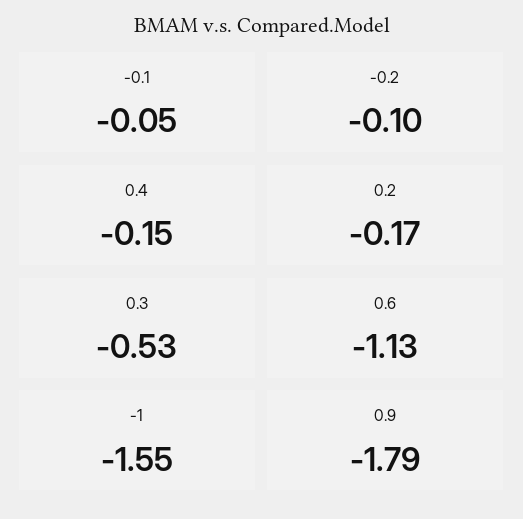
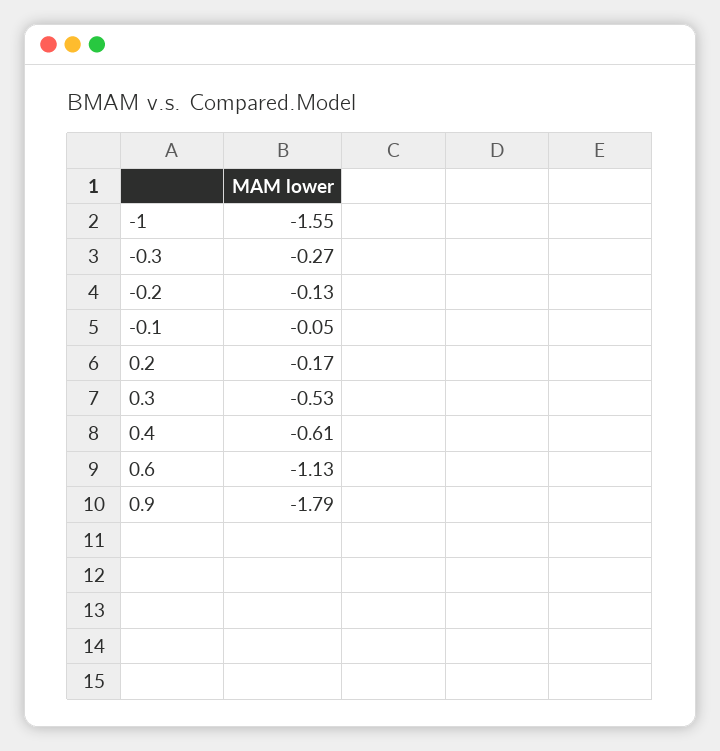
-0.2: -0.1 -> -0.13
0.4: -0.15 -> -0.61
-0.3: none -> -0.27

